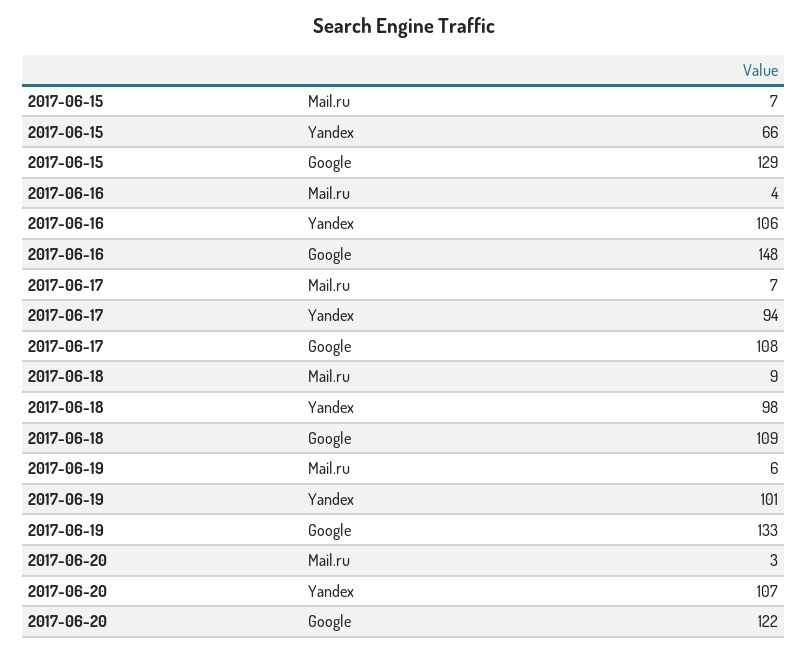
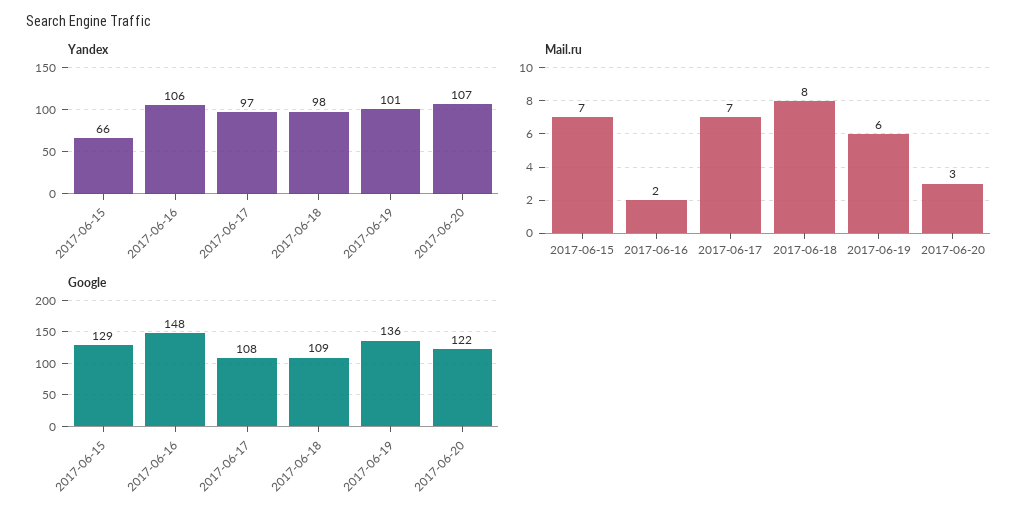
Mail.ru, 2017-06-16: 4 -> 2
Yandex, 2017-06-17: 94 -> 97
Mail.ru, 2017-06-18: 9 -> 8
Google, 2017-06-19: 133 -> 136

